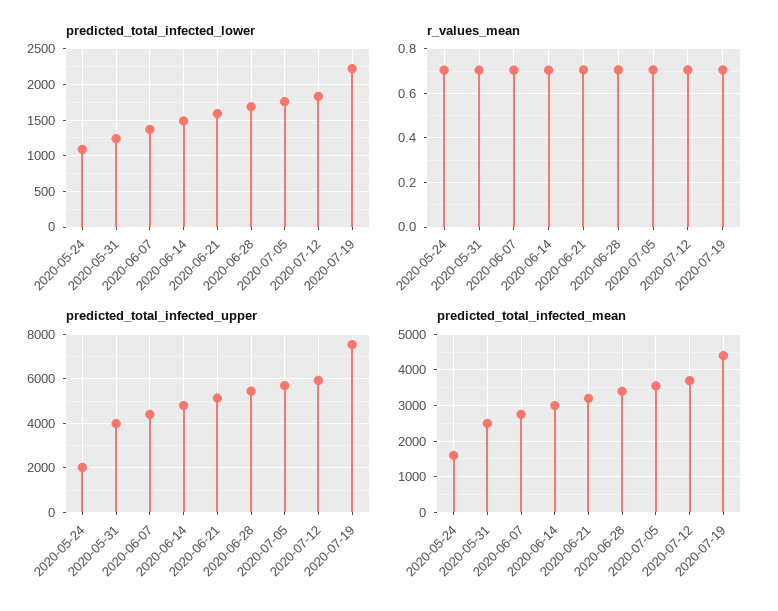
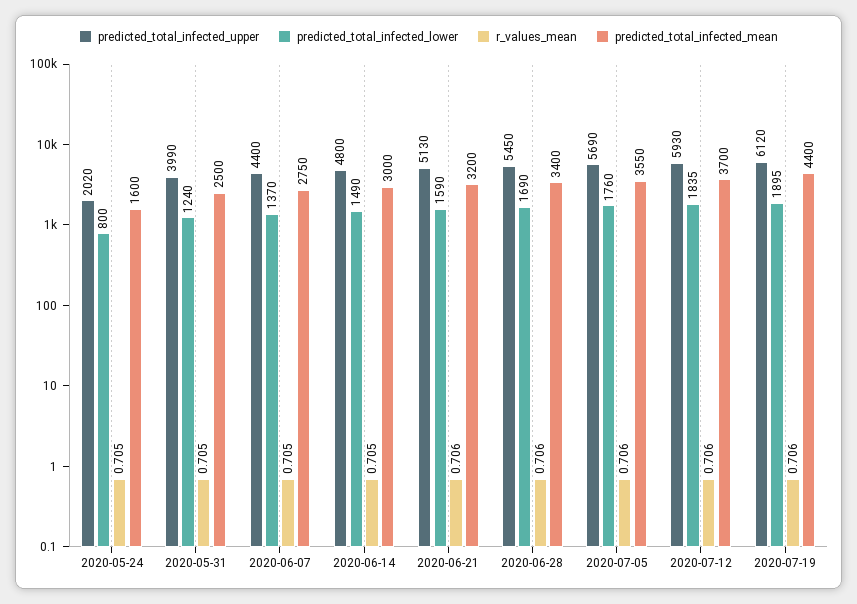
predicted_total_infected_lower, 2020-05-24: 1100 -> 800
predicted_total_infected_lower, 2020-07-19: 2200 -> 1895
predicted_total_infected_upper, 2020-07-19: 7500 -> 6120

